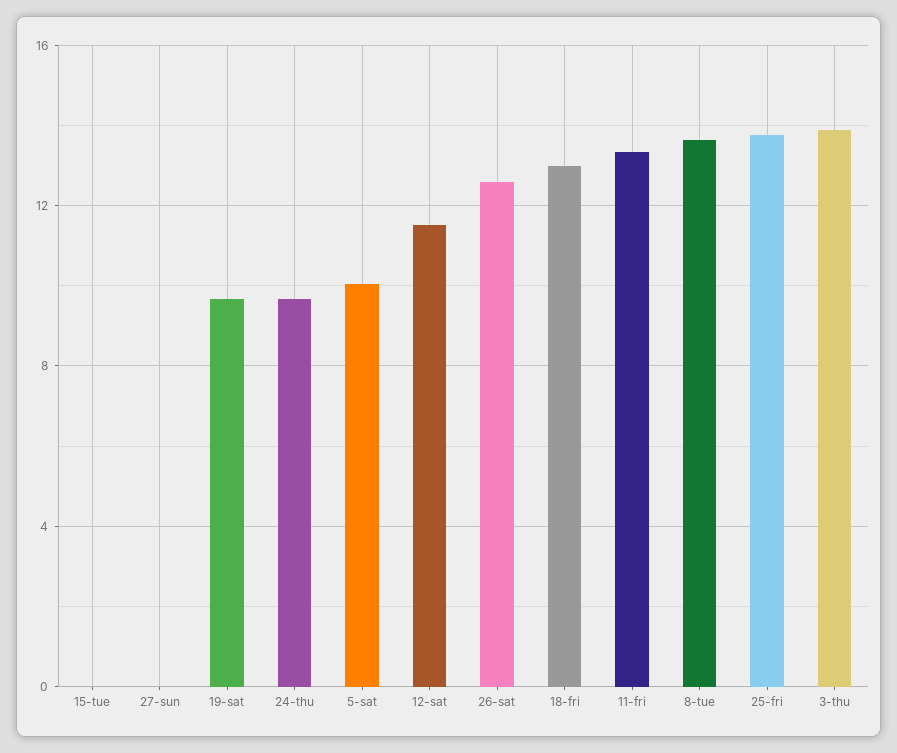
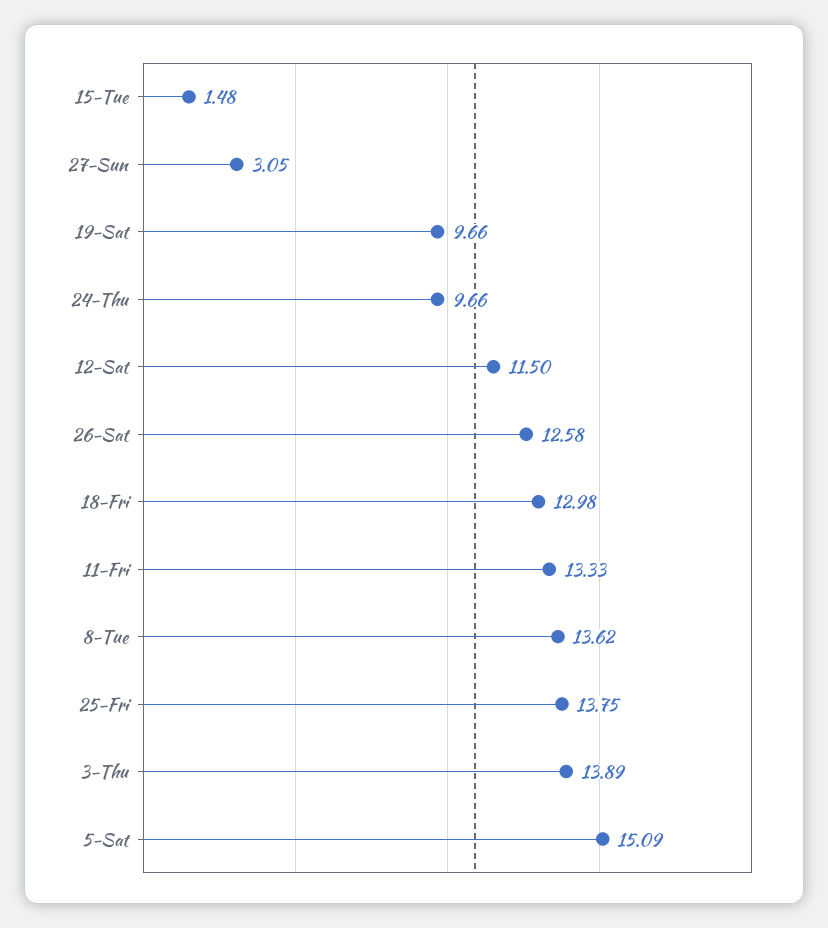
15-tue: 0 -> 1.48
27-sun: 0 -> 3.05
5-sat: 10 -> 15.09

